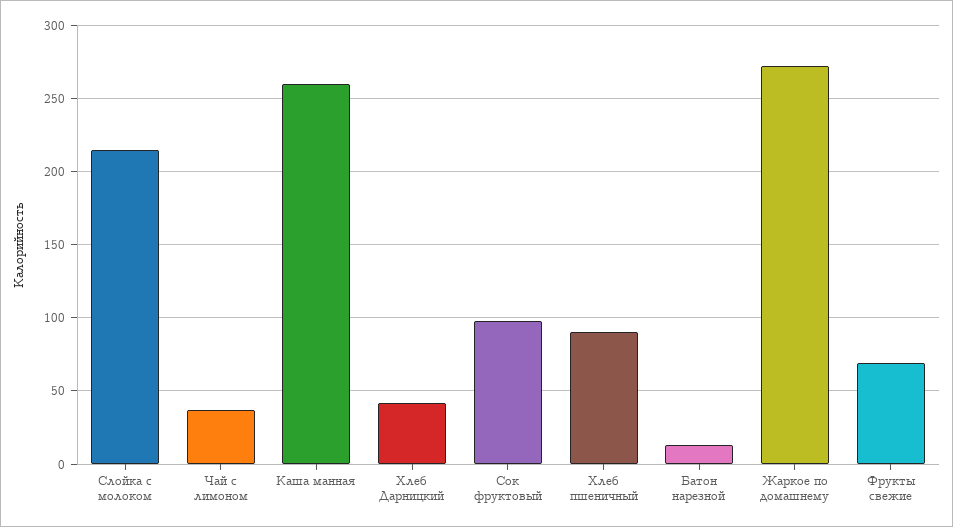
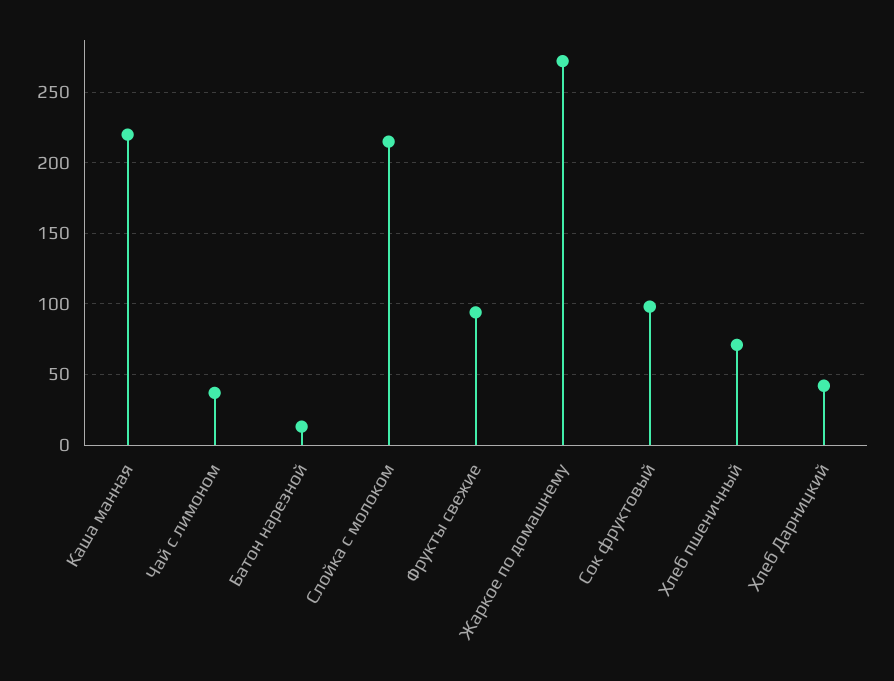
Каша манная: 260 -> 220
Хлеб пшеничный: 90 -> 70
Фрукты свежие: 70 -> 95

